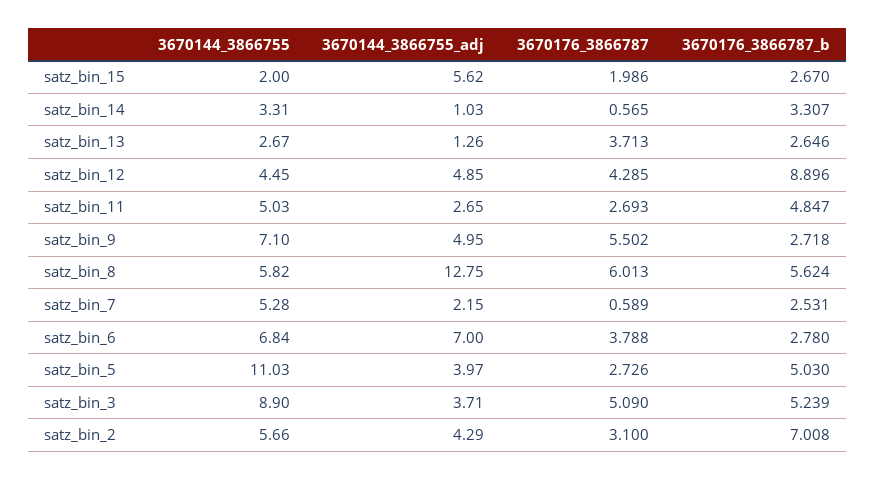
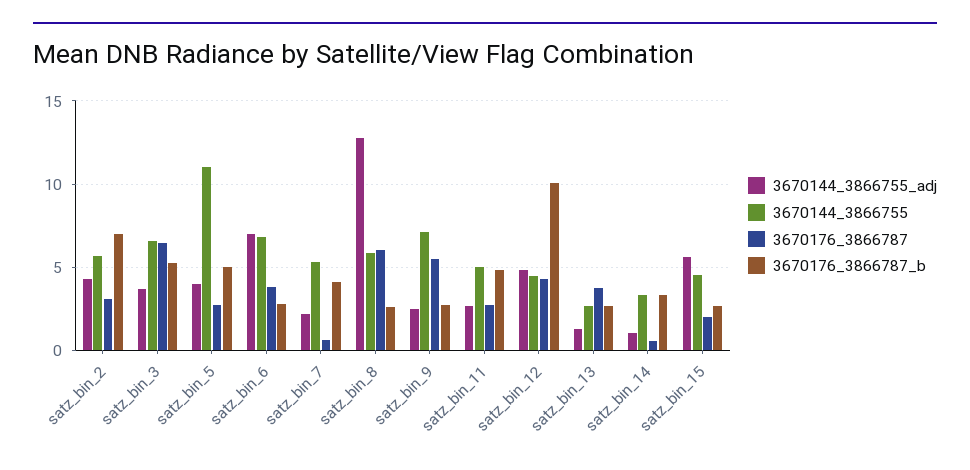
3670144_3866755, satz_bin_15: 2 -> 4.5
3670176_3866787_b, satz_bin_12: 8.896 -> 10
3670144_3866755_adj, satz_bin_9: 4.95 -> 2.5
3670176_3866787_b, satz_bin_8: 5.624 -> 2.5
3670176_3866787_b, satz_bin_7: 2.531 -> 4
3670144_3866755, satz_bin_3: 8.9 -> 6.5
3670176_3866787, satz_bin_3: 5.09 -> 6.5

